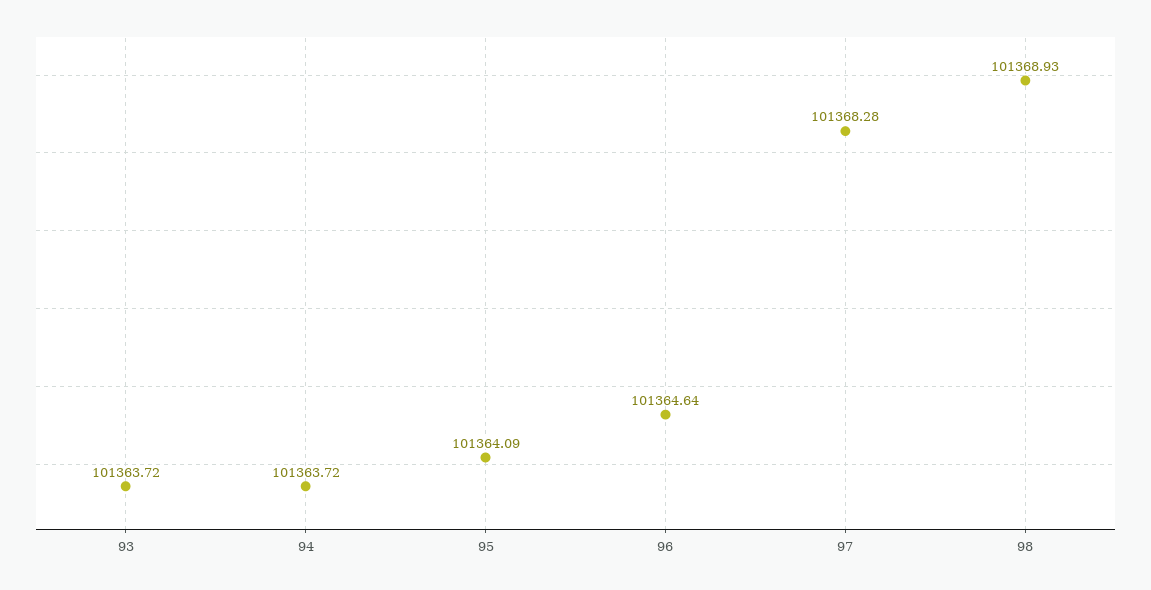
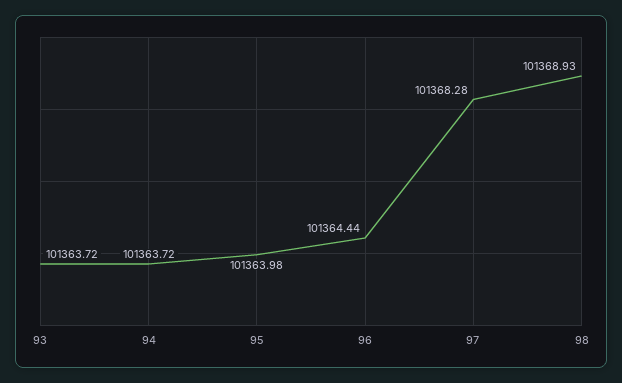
95: 101364.09 -> 101363.98
96: 101364.64 -> 101364.44

